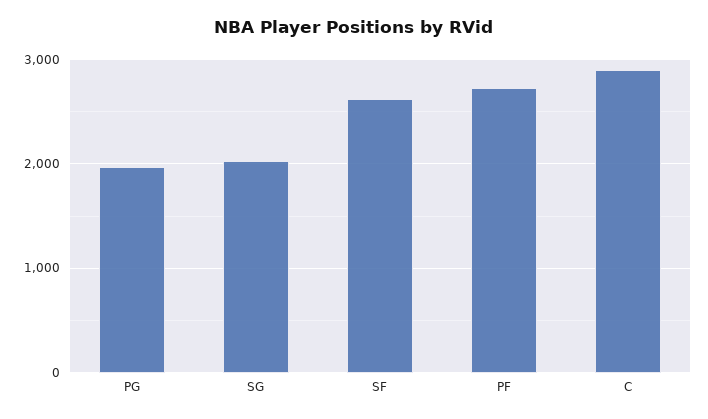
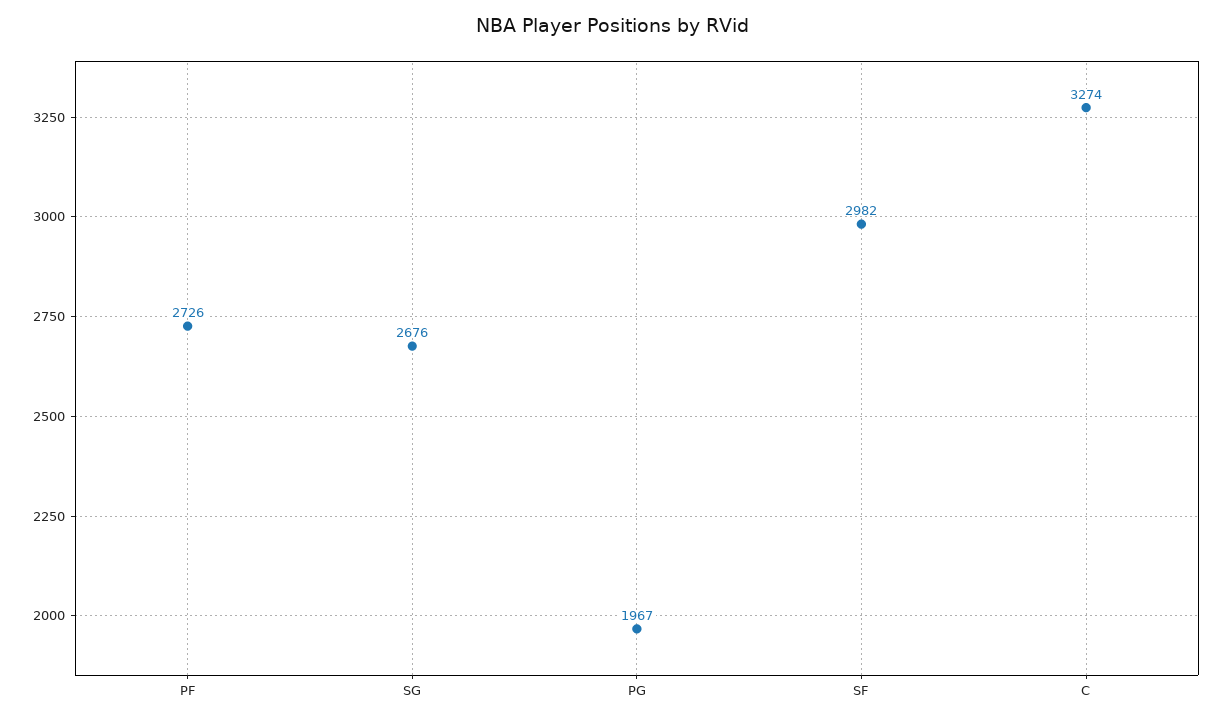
SG: 2000 -> 2676
SF: 2600 -> 2982
C: 2900 -> 3274

